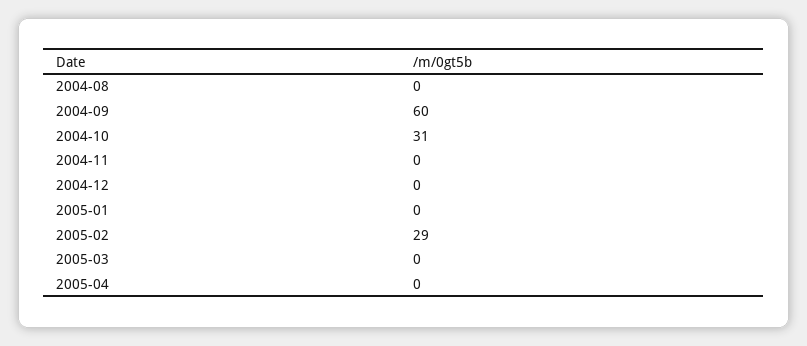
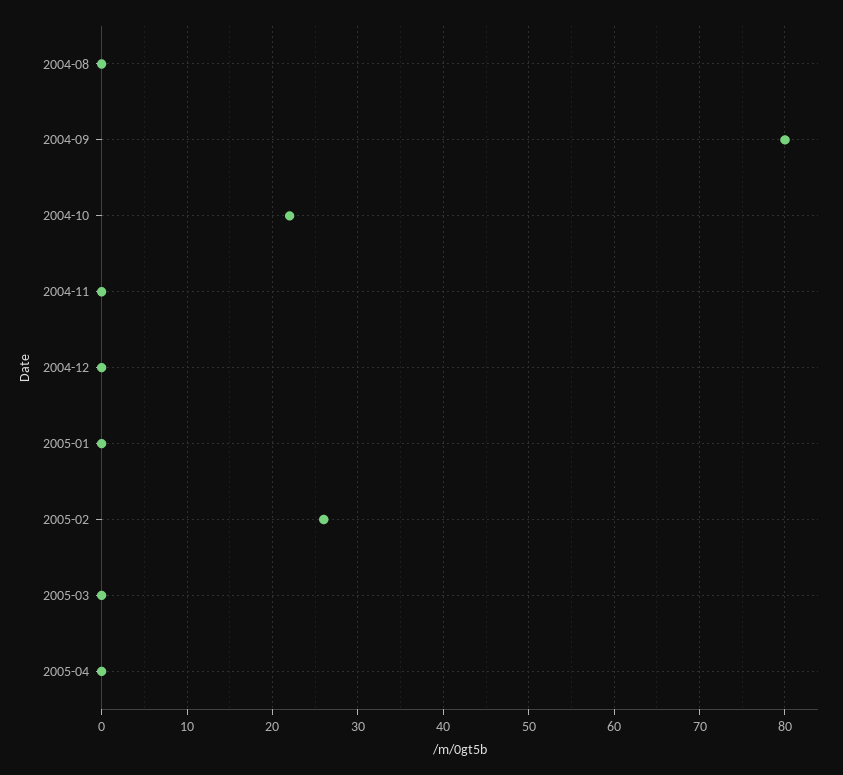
2004-09: 60 -> 80
2004-10: 31 -> 22
2005-02: 29 -> 26

